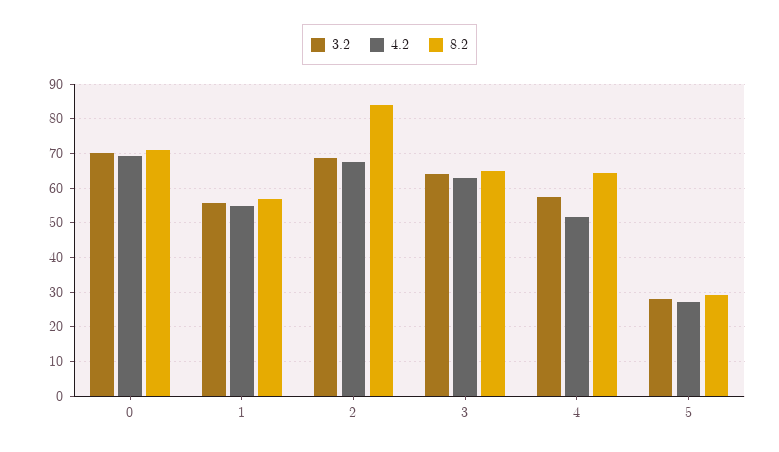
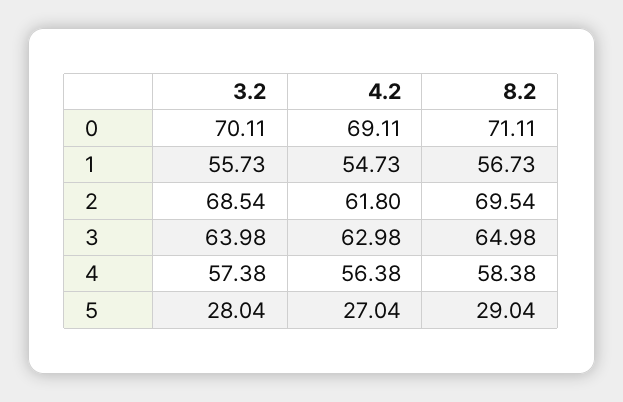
4.2, 2: 68 -> 61.8
8.2, 2: 84 -> 69.54
4.2, 4: 52 -> 56.38
8.2, 4: 64 -> 58.38

